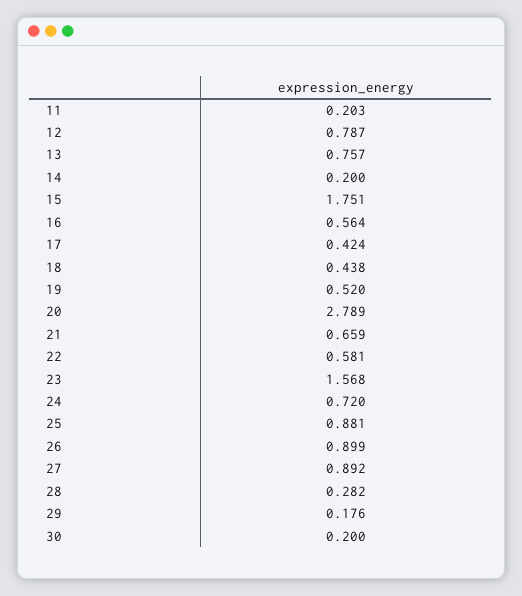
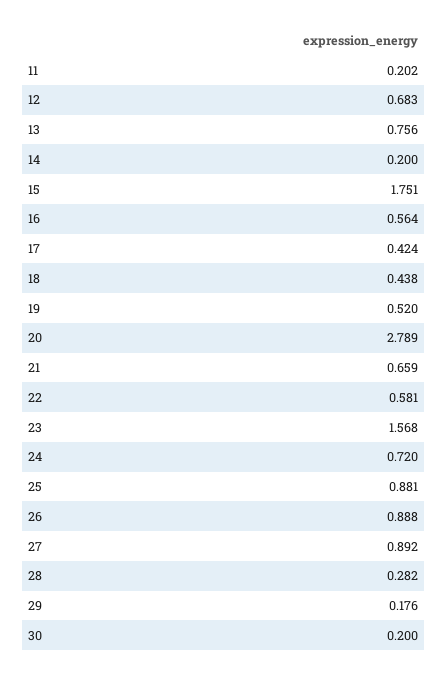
11: 0.203 -> 0.202
12: 0.787 -> 0.683
13: 0.757 -> 0.756
26: 0.899 -> 0.888

